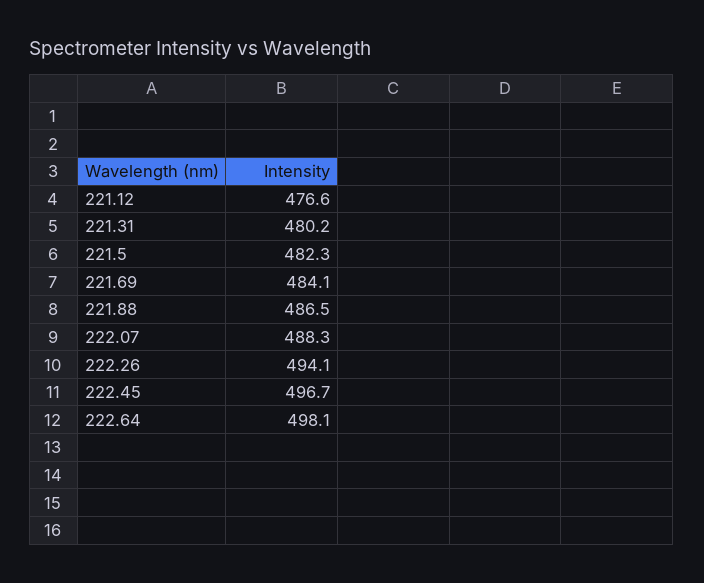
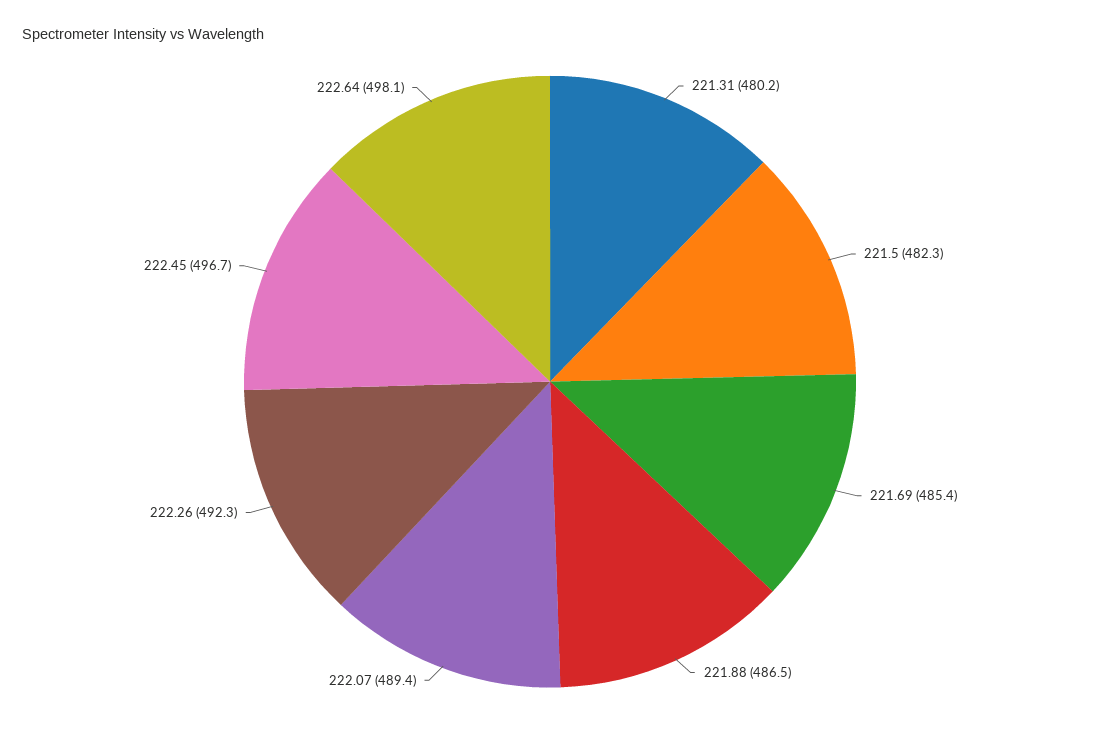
221.12: 476.6 -> none
221.69: 484.1 -> 485.4
222.07: 488.3 -> 489.4
222.26: 494.1 -> 492.3

